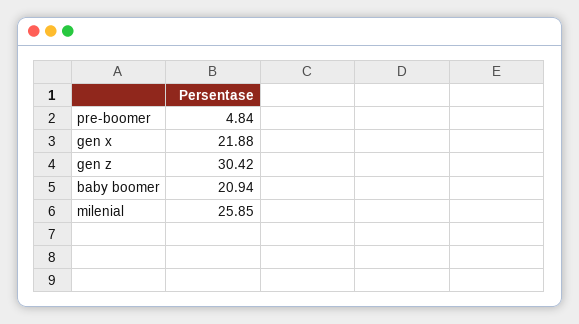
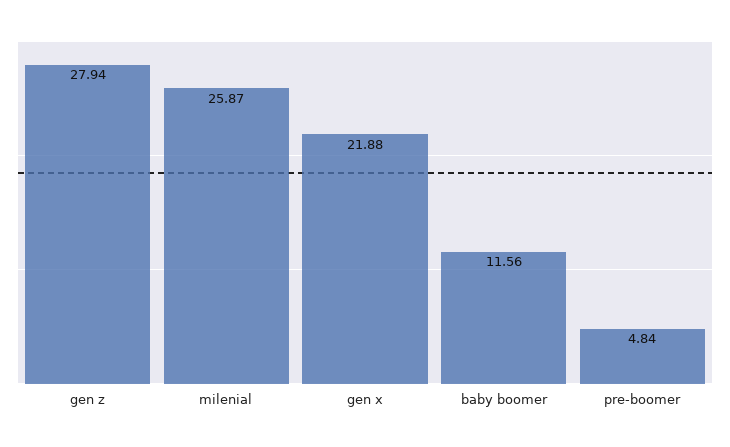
gen z: 30.42 -> 27.94
baby boomer: 20.94 -> 11.56
milenial: 25.85 -> 25.87

